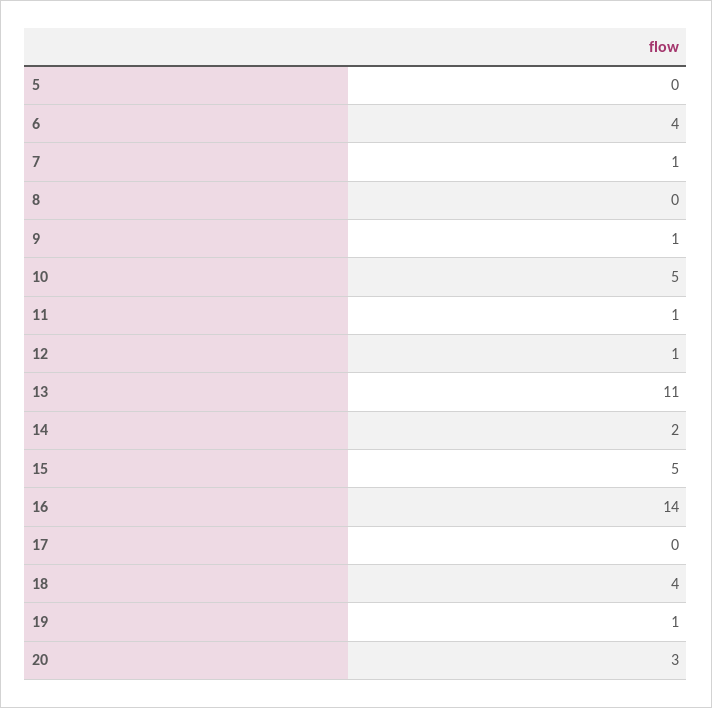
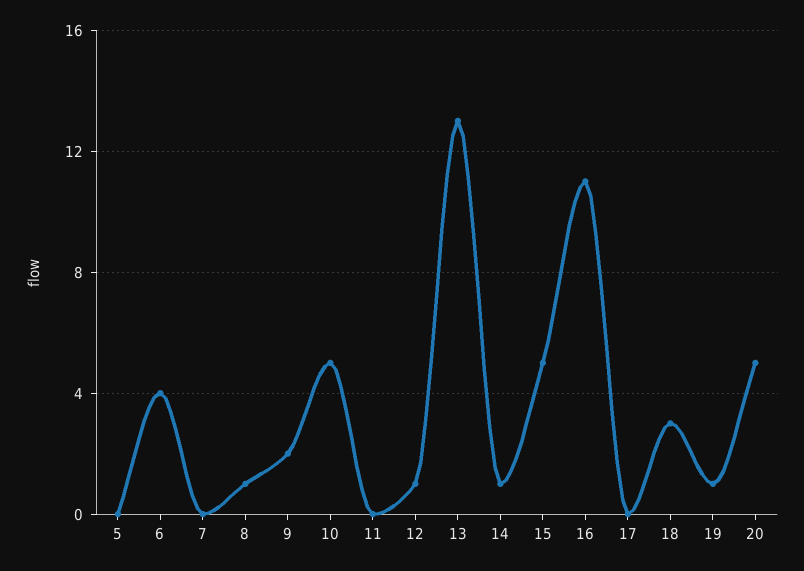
7: 1 -> 0
8: 0 -> 1
9: 1 -> 2
11: 1 -> 0
13: 11 -> 13
14: 2 -> 1
16: 14 -> 11
18: 4 -> 3
20: 3 -> 5

